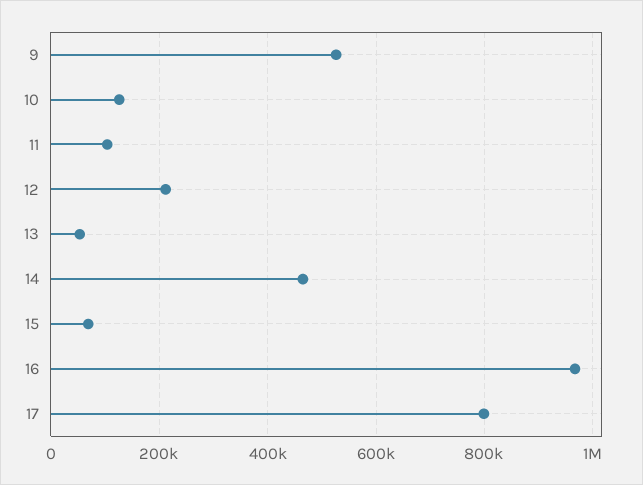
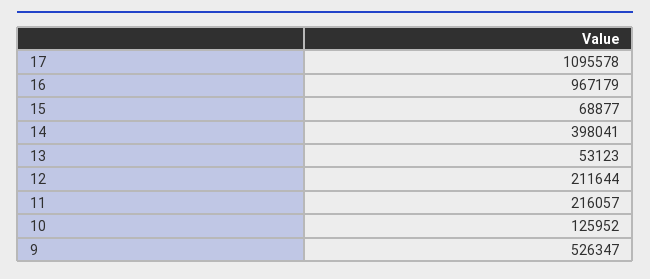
11: 100000 -> 216057
14: 460000 -> 398041
17: 800000 -> 1095578

